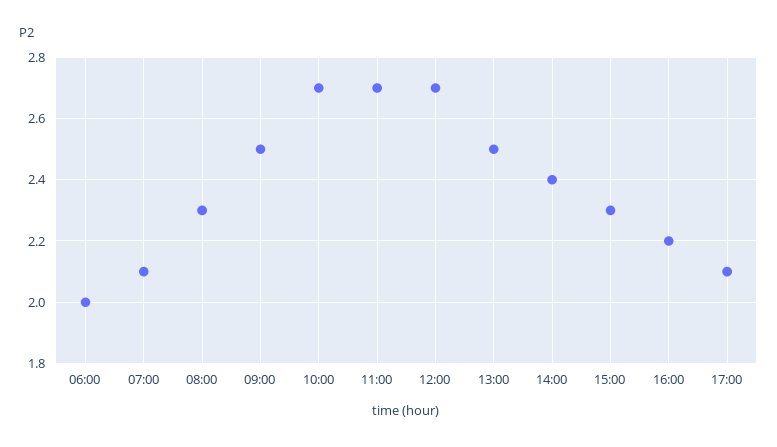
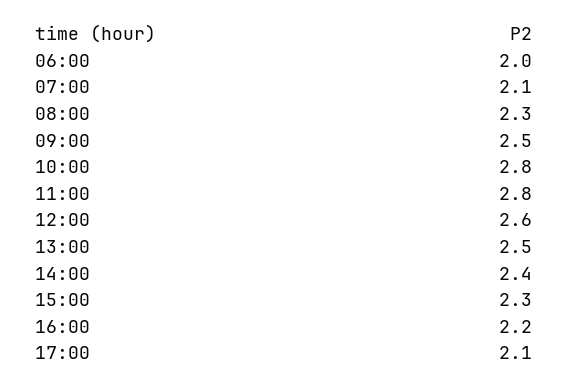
10:00: 2.7 -> 2.8
11:00: 2.7 -> 2.8
12:00: 2.7 -> 2.6

